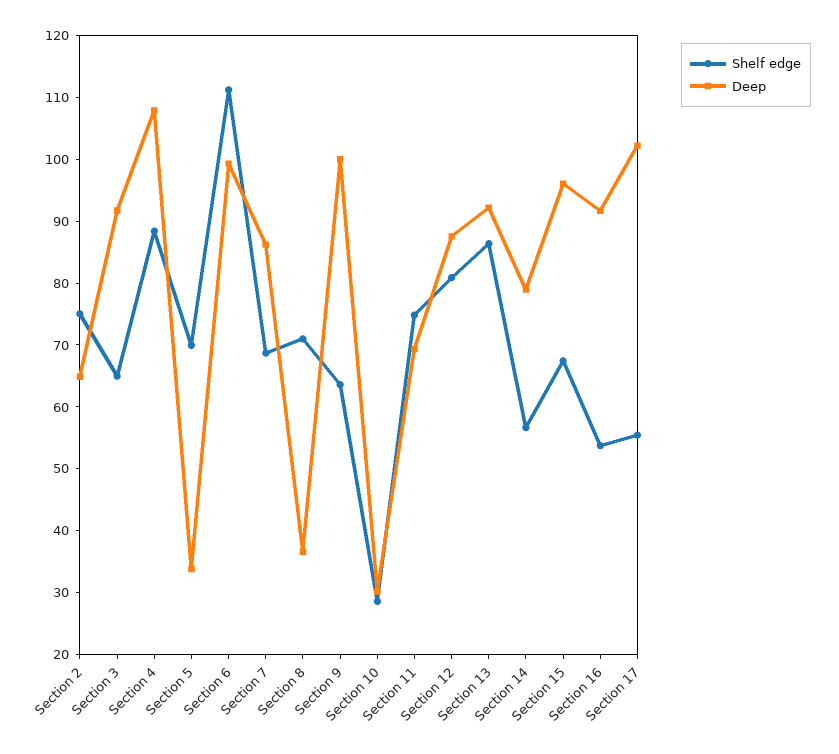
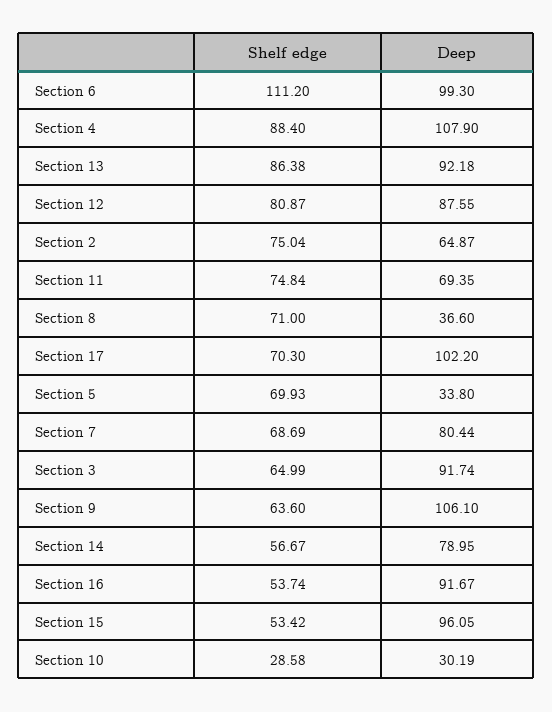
Deep, Section 7: 86 -> 80.44
Deep, Section 9: 100 -> 106.1
Shelf edge, Section 15: 68 -> 53.42
Shelf edge, Section 17: 56 -> 70.3

